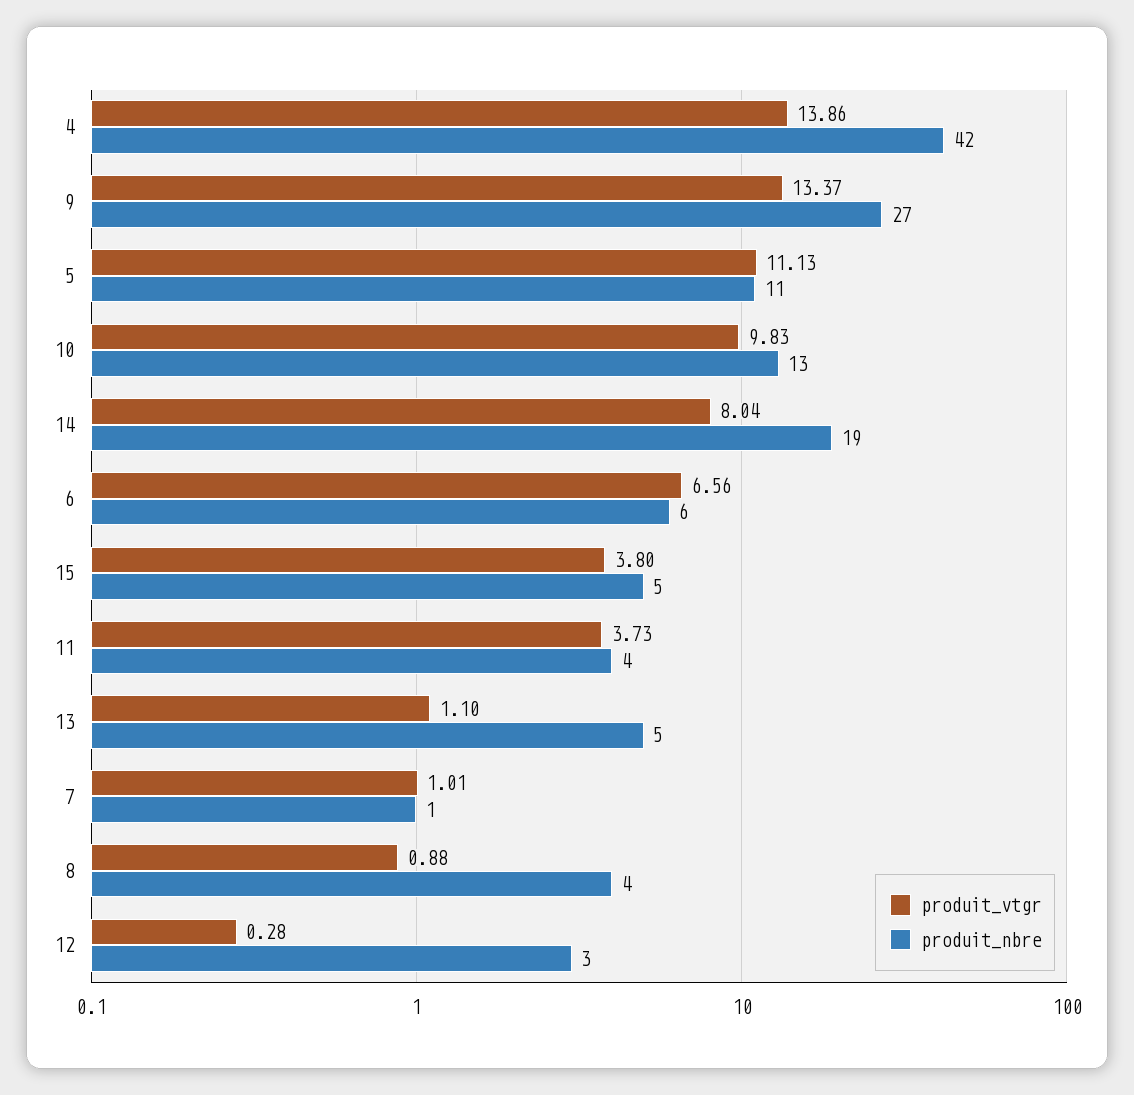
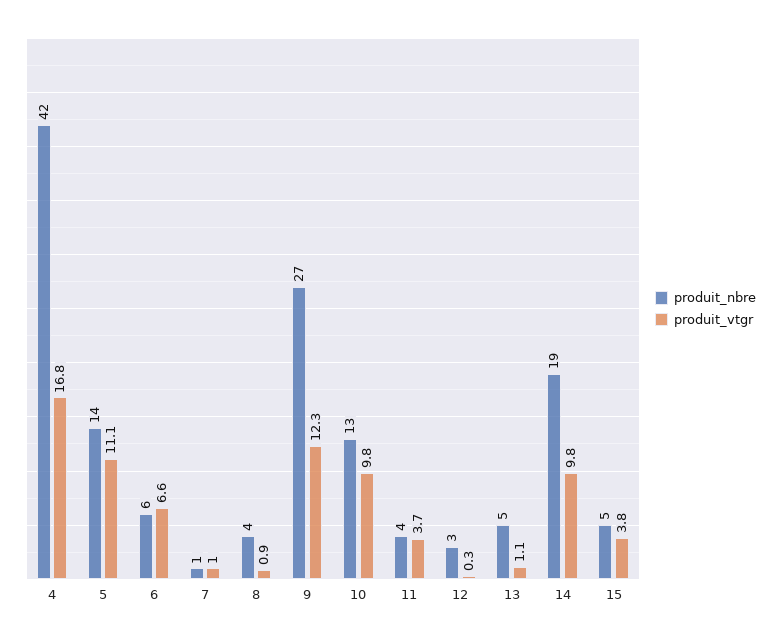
produit_vtgr, 4: 13.86 -> 16.8
produit_vtgr, 9: 13.37 -> 12.3
produit_nbre, 5: 11 -> 14
produit_vtgr, 14: 8.04 -> 9.8

